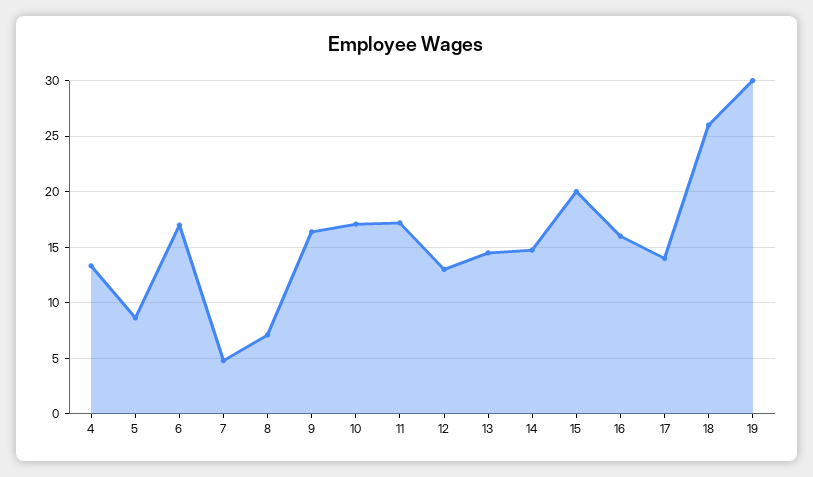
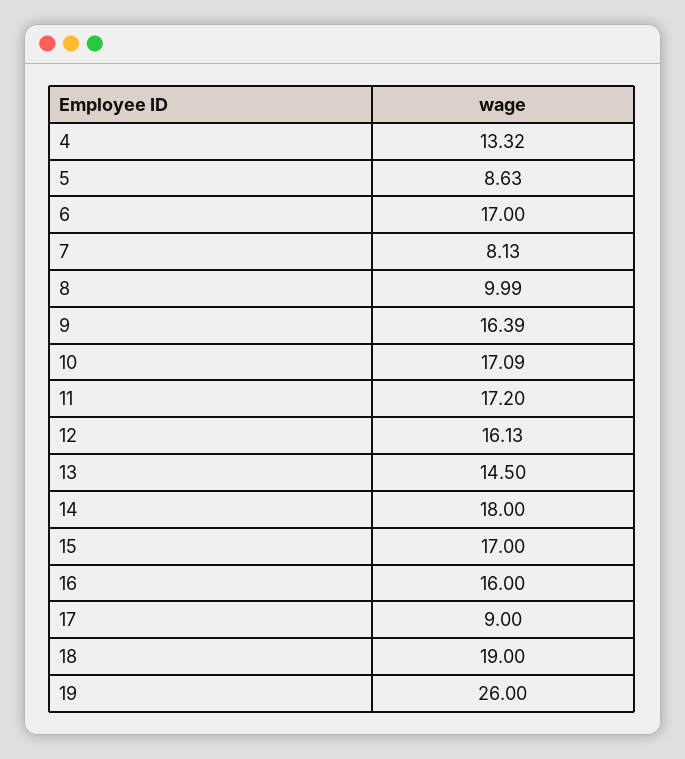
7: 5 -> 8.13
8: 7 -> 9.99
12: 13 -> 16.13
14: 15 -> 18
15: 20 -> 17
17: 14 -> 9
18: 26 -> 19
19: 30 -> 26

